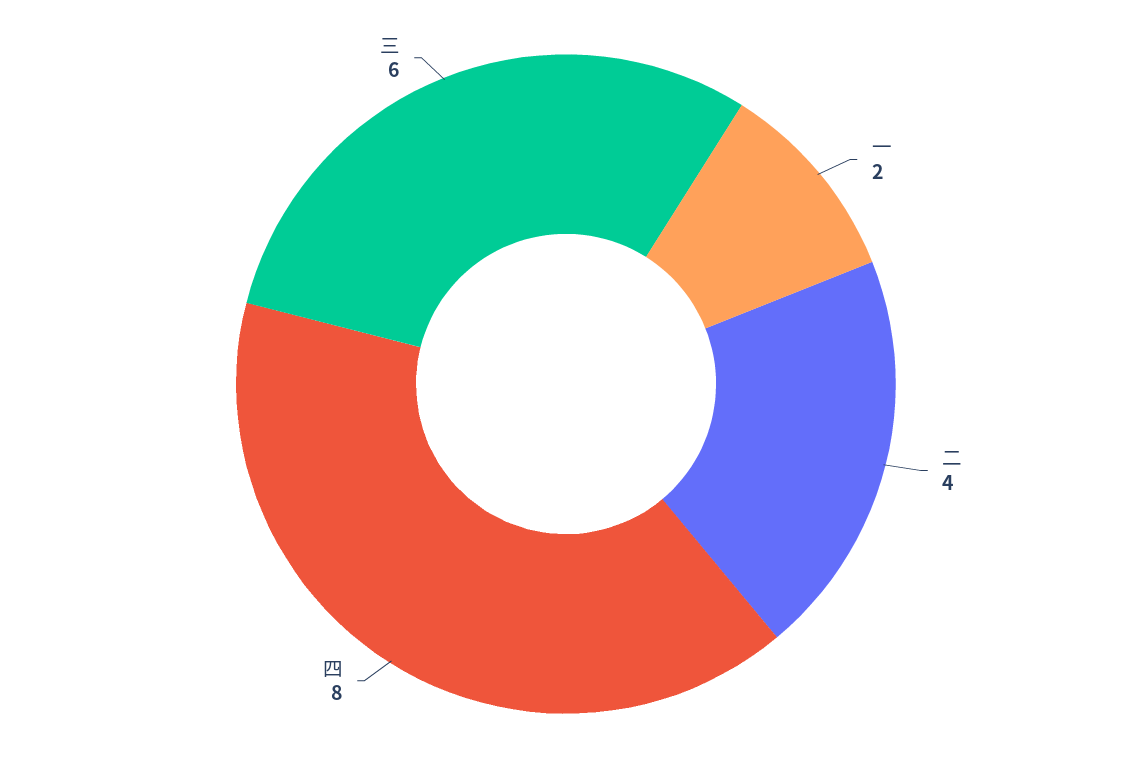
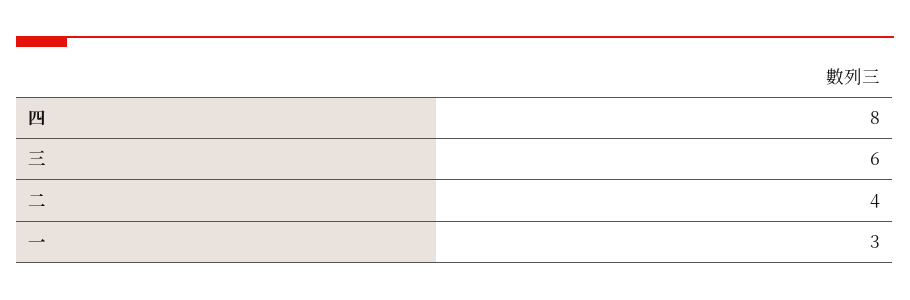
一: 2 -> 3

